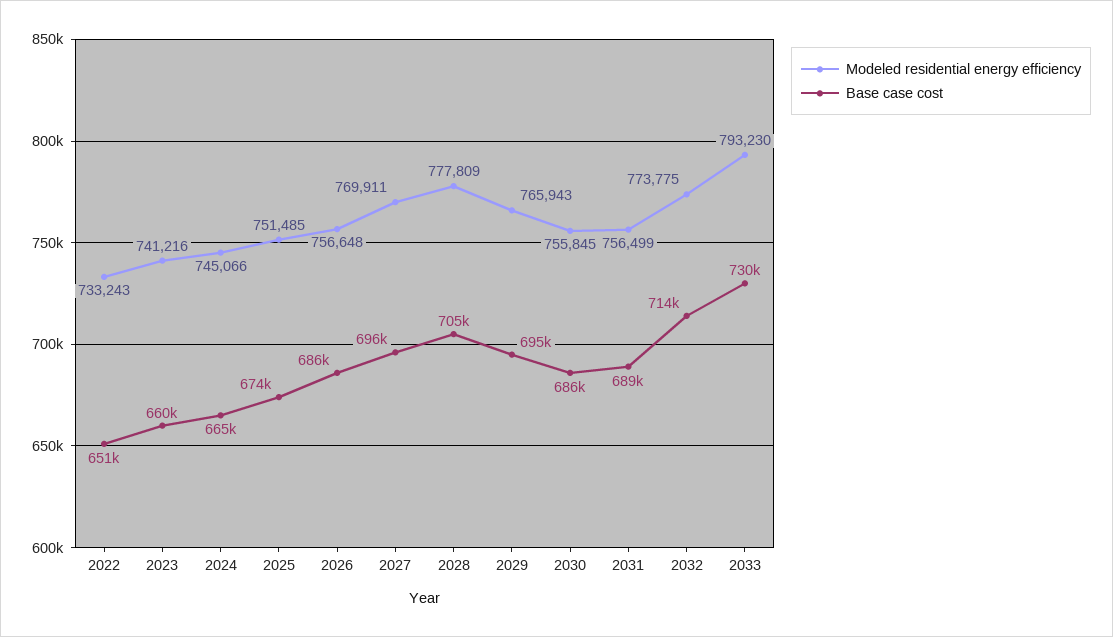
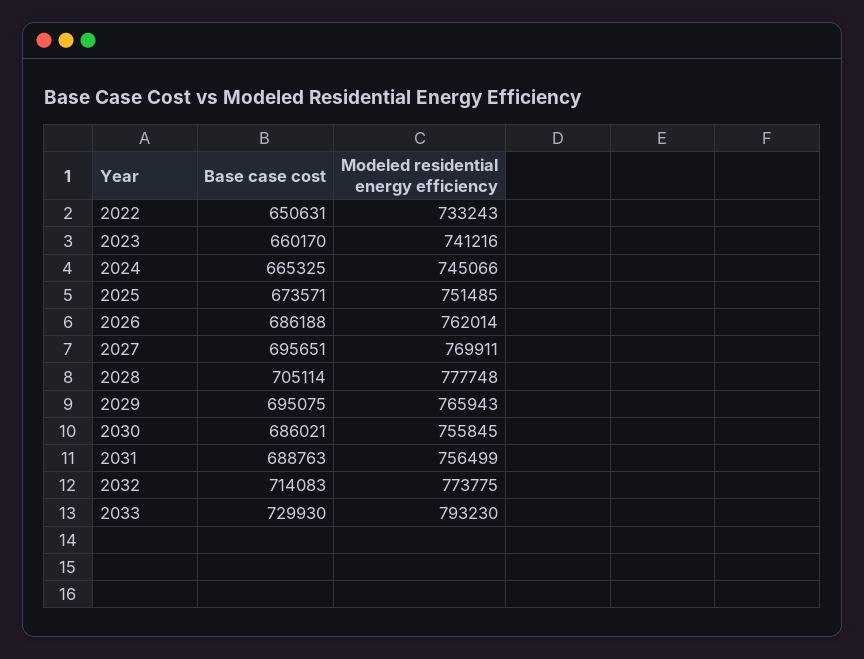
Modeled residential energy efficiency, 2026: 756648 -> 762014
Modeled residential energy efficiency, 2028: 777809 -> 777748

